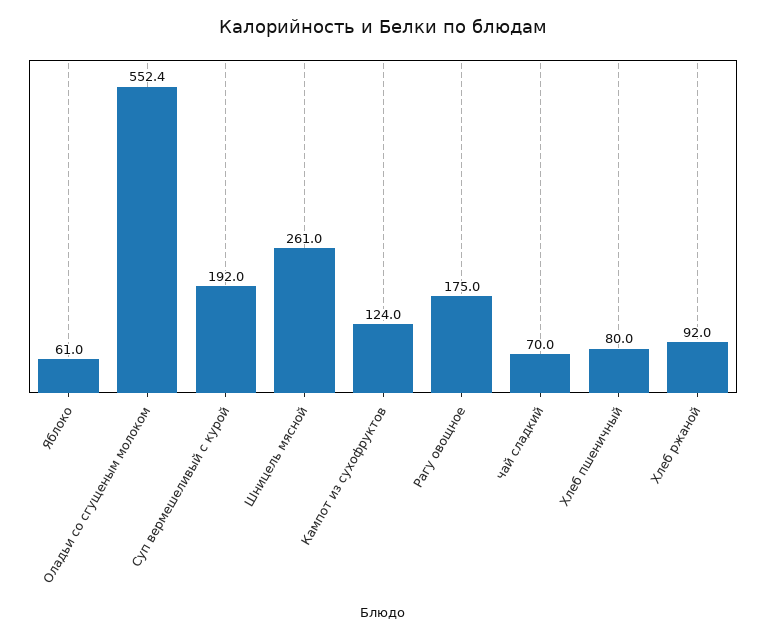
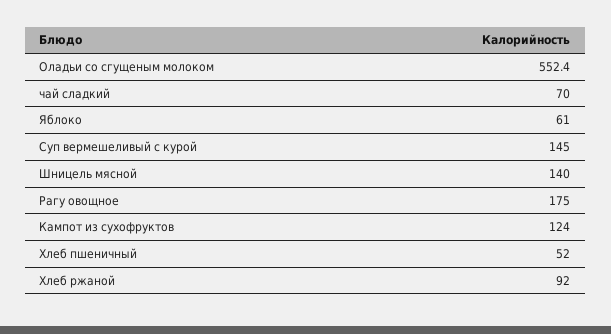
Суп вермешеливый с курой: 192 -> 145
Шницель мясной: 261 -> 140
Хлеб пшеничный: 80 -> 52

